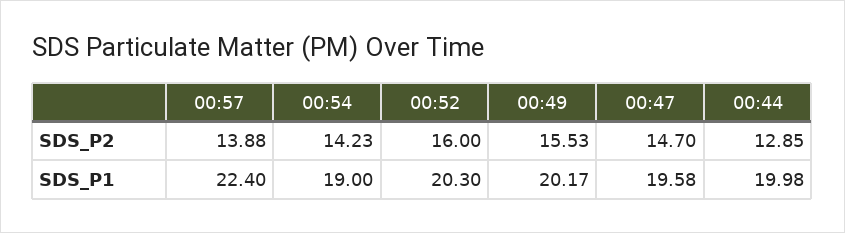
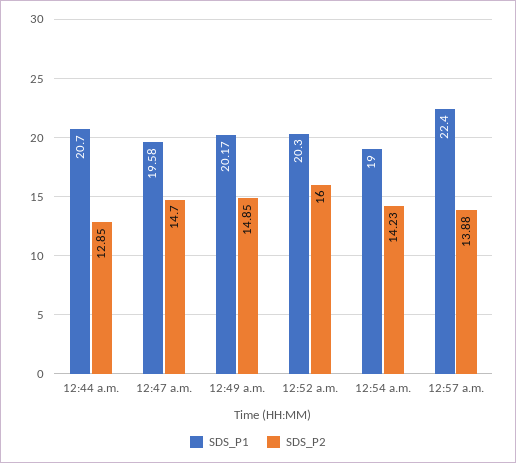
SDS_P2, 00:49: 15.53 -> 14.85
SDS_P1, 00:44: 19.98 -> 20.7

